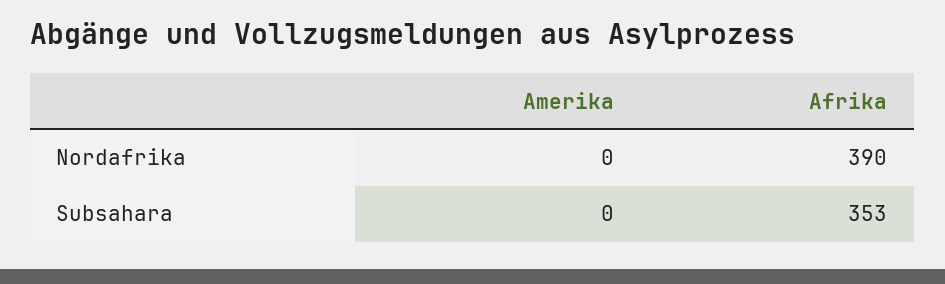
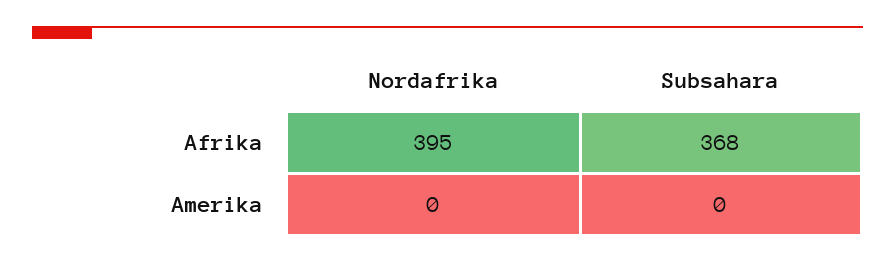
Afrika, Nordafrika: 390 -> 395
Afrika, Subsahara: 353 -> 368

